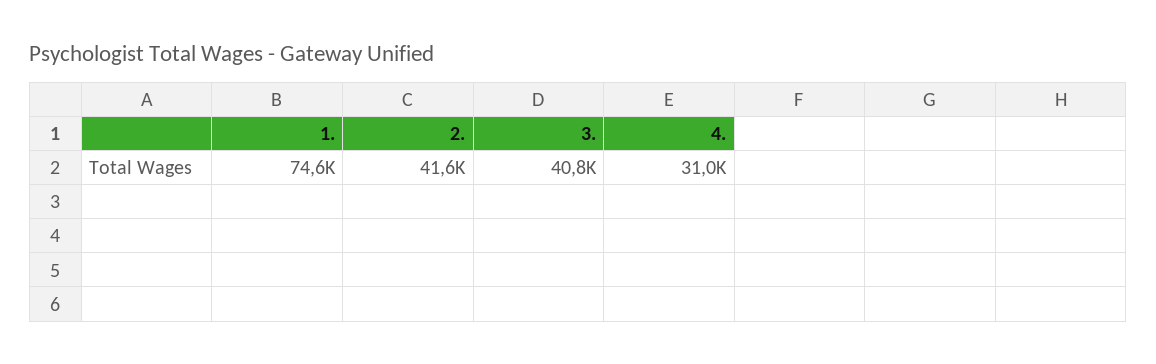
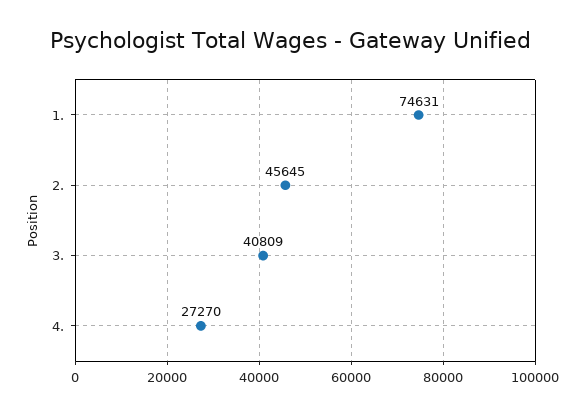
2.: 41600 -> 45645
4.: 31000 -> 27270

